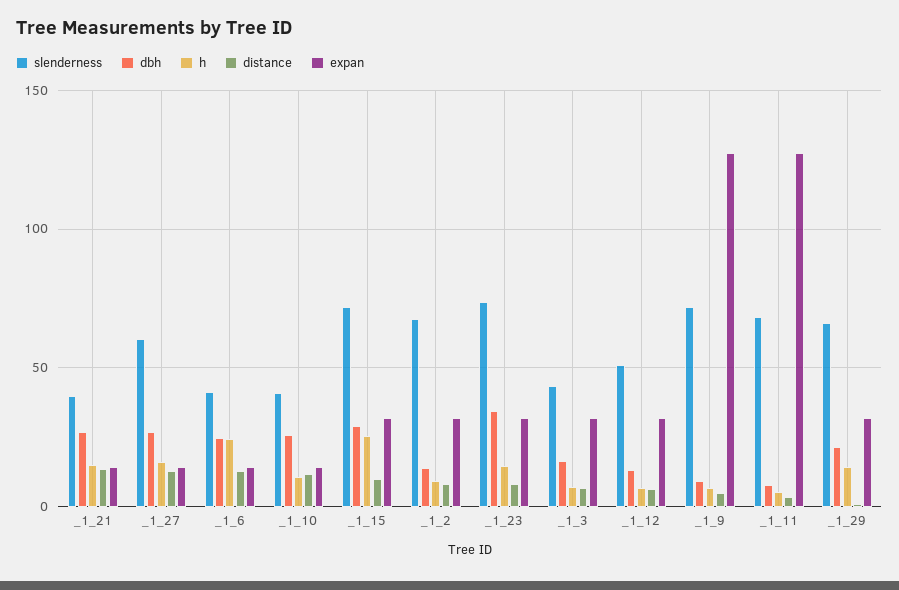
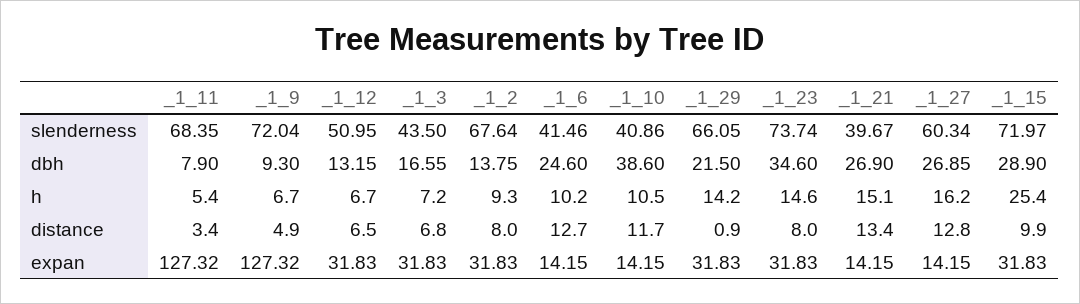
h, _1_6: 25 -> 10.2
dbh, _1_10: 25 -> 38.6

